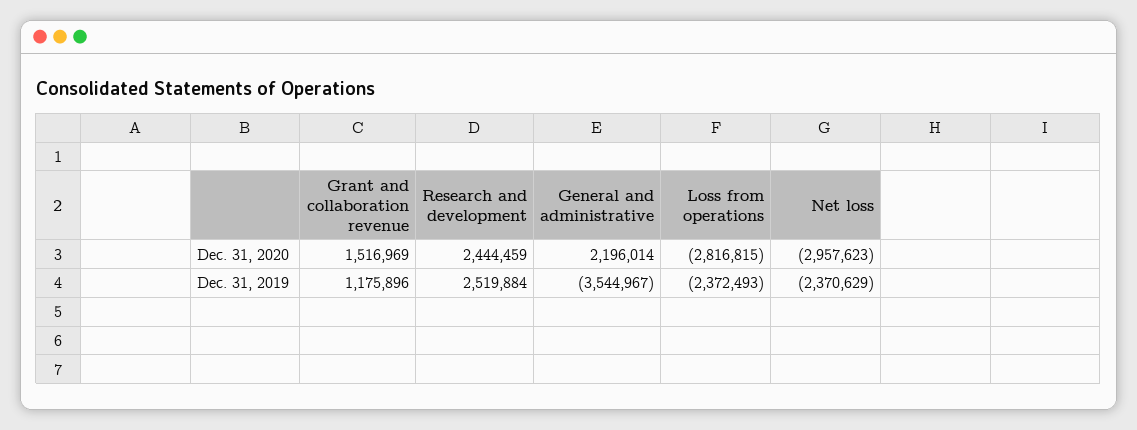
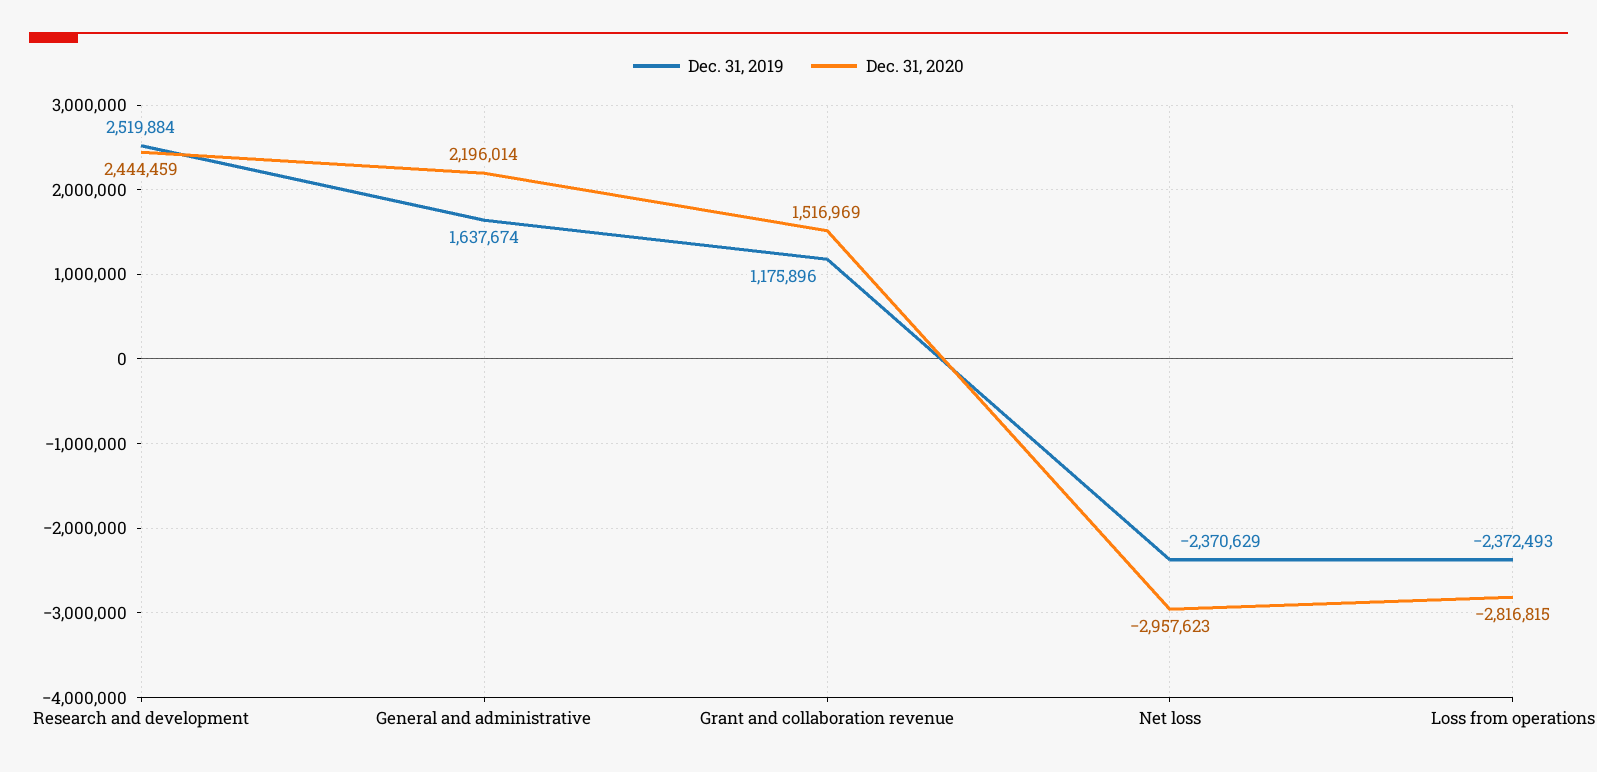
Dec. 31, 2019, General and administrative: -3544967 -> 1637674

